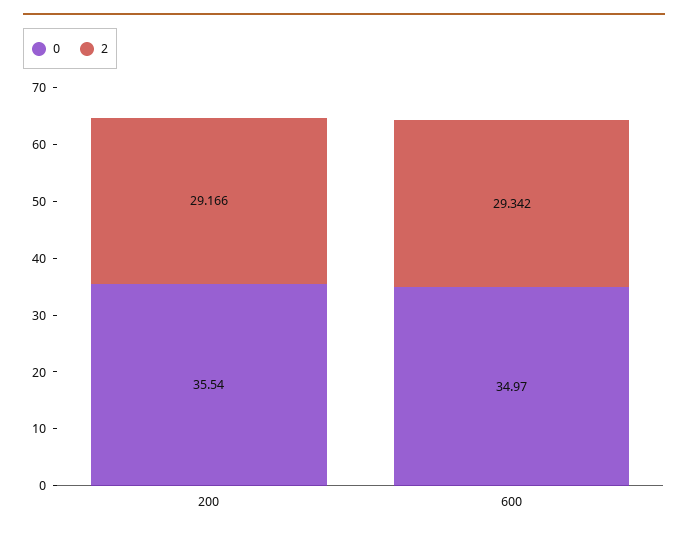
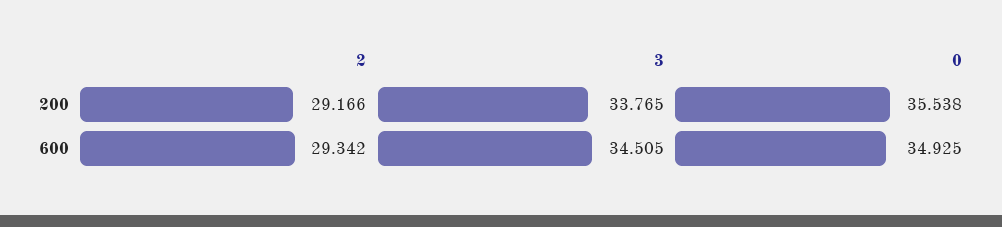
0, 600: 34.97 -> 34.925
3, 200: none -> 33.765
3, 600: none -> 34.505

